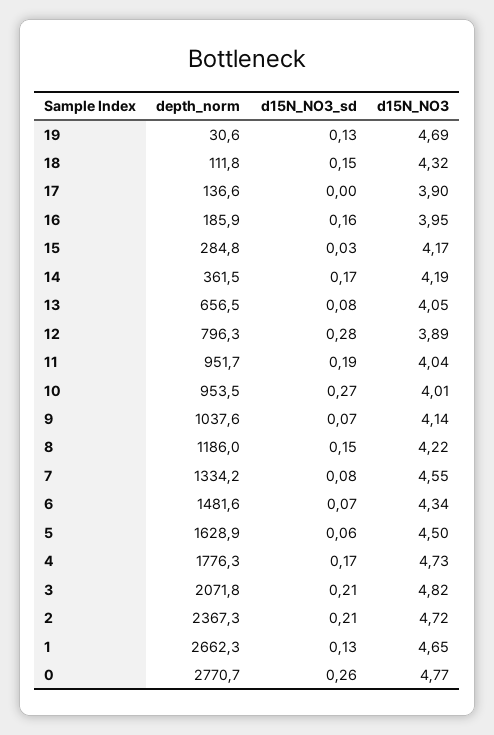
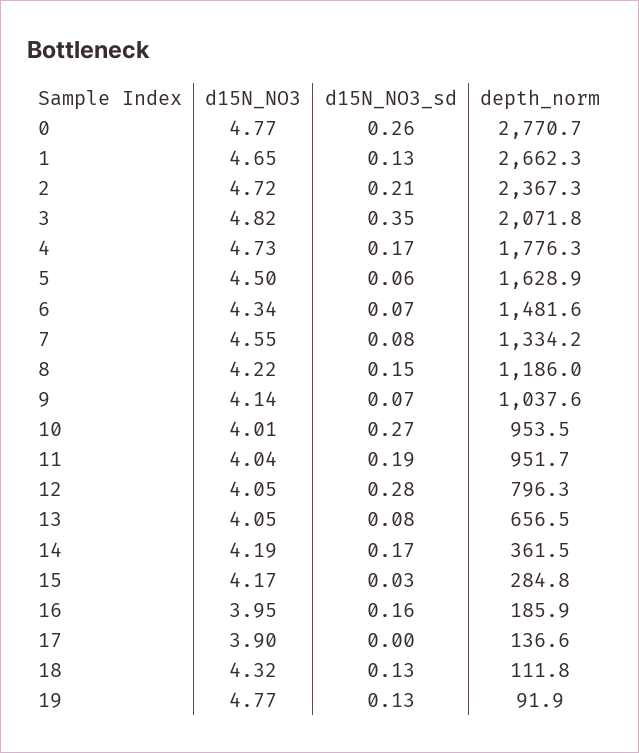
depth_norm, 19: 30.6 -> 91.9
d15N_NO3, 19: 4.69 -> 4.77
d15N_NO3_sd, 18: 0.15 -> 0.13
d15N_NO3, 12: 3.89 -> 4.05
d15N_NO3_sd, 3: 0.21 -> 0.35

